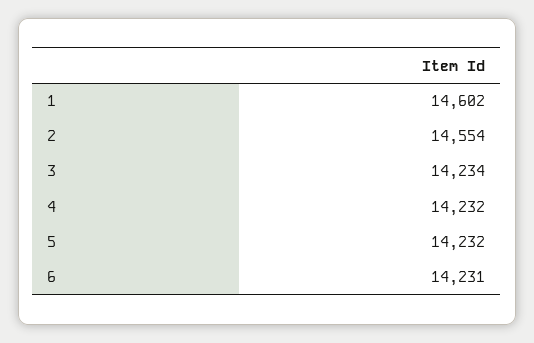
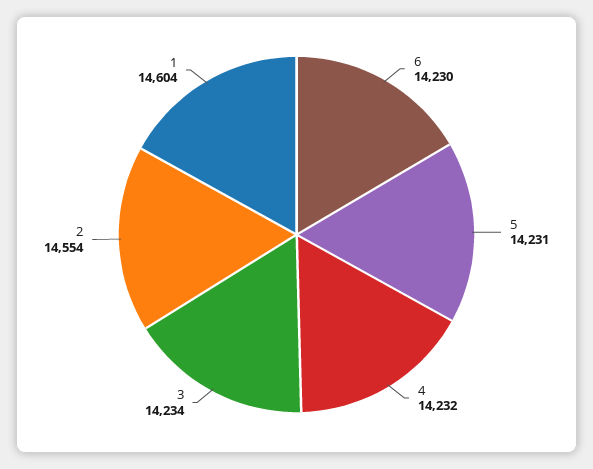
1: 14602 -> 14604
5: 14232 -> 14231
6: 14231 -> 14230

